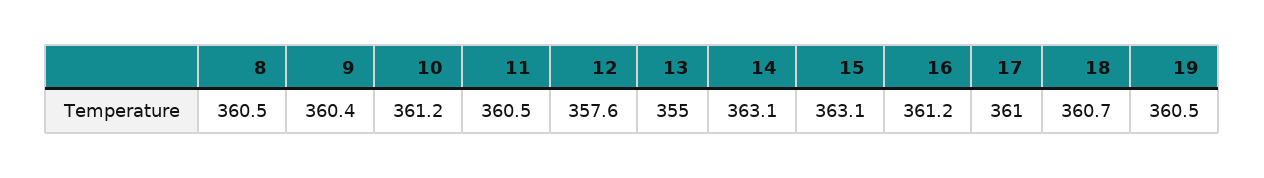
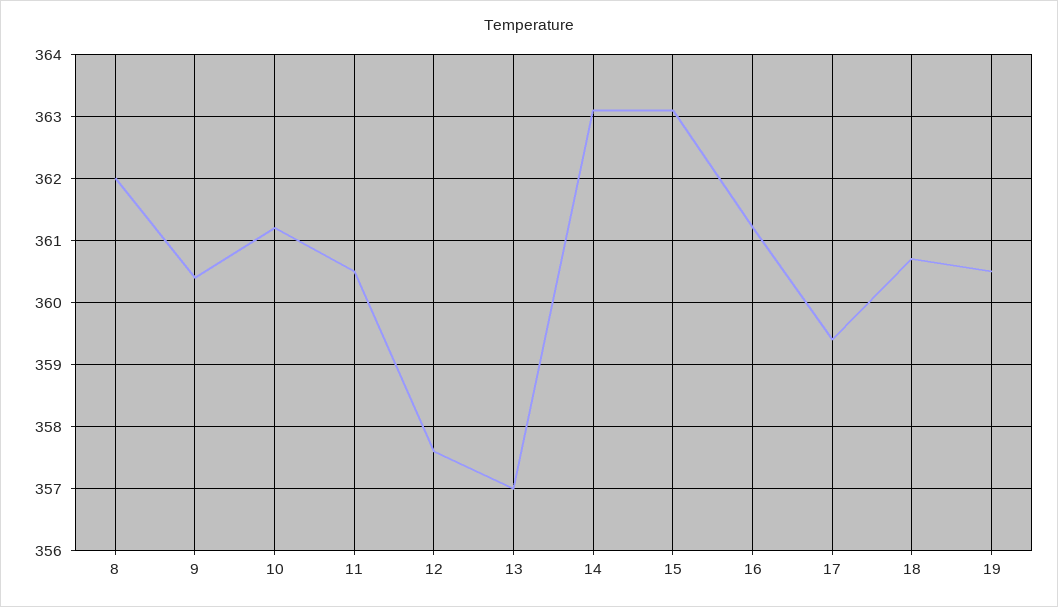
8: 360.5 -> 362
13: 355 -> 357
17: 361 -> 359.4

